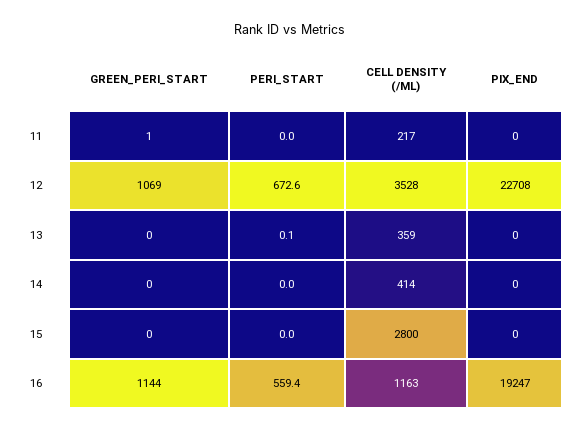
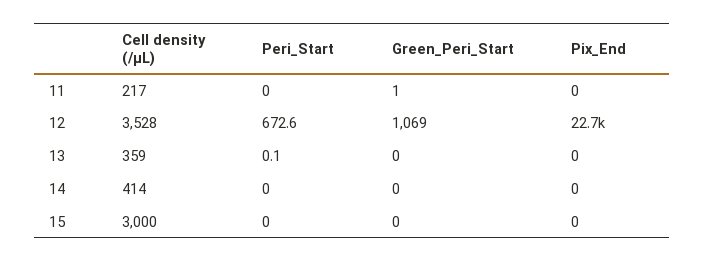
CELL DENSITY (/ΜL), 15: 2800 -> 3000
GREEN_PERI_START, 16: 1144 -> none
PERI_START, 16: 559.4 -> none
CELL DENSITY (/ΜL), 16: 1163 -> none
PIX_END, 16: 19247 -> none

